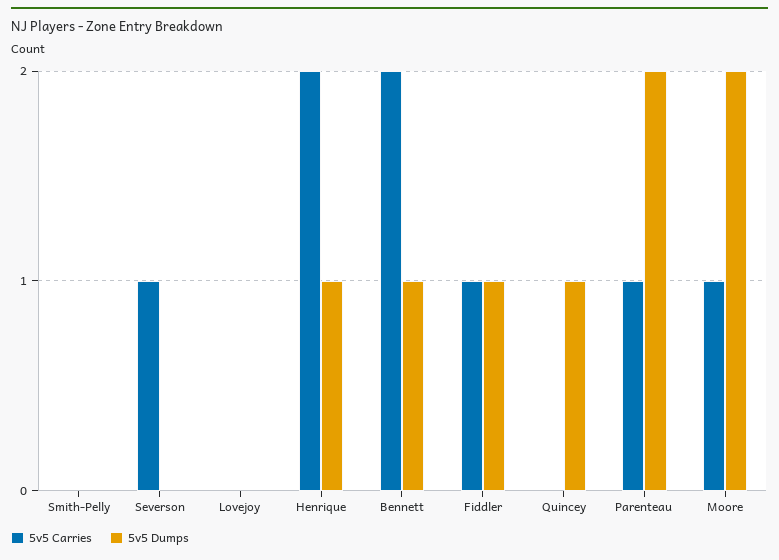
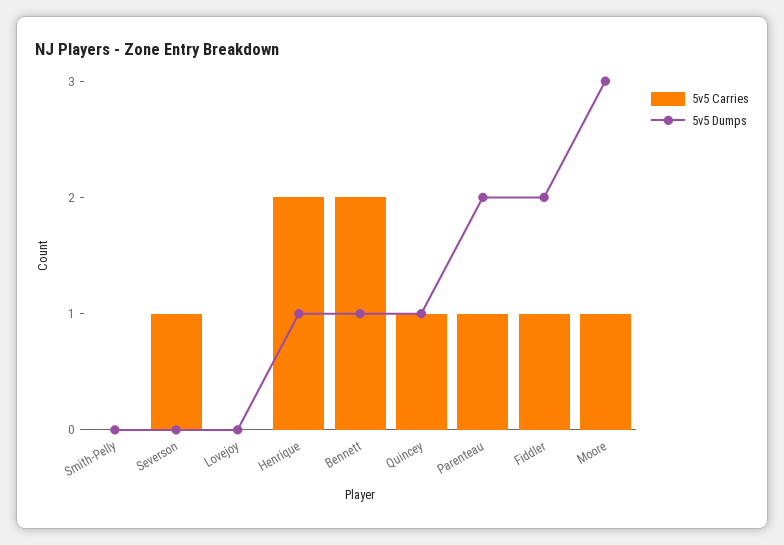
5v5 Dumps, Fiddler: 1 -> 2
5v5 Carries, Quincey: 0 -> 1
5v5 Dumps, Moore: 2 -> 3

